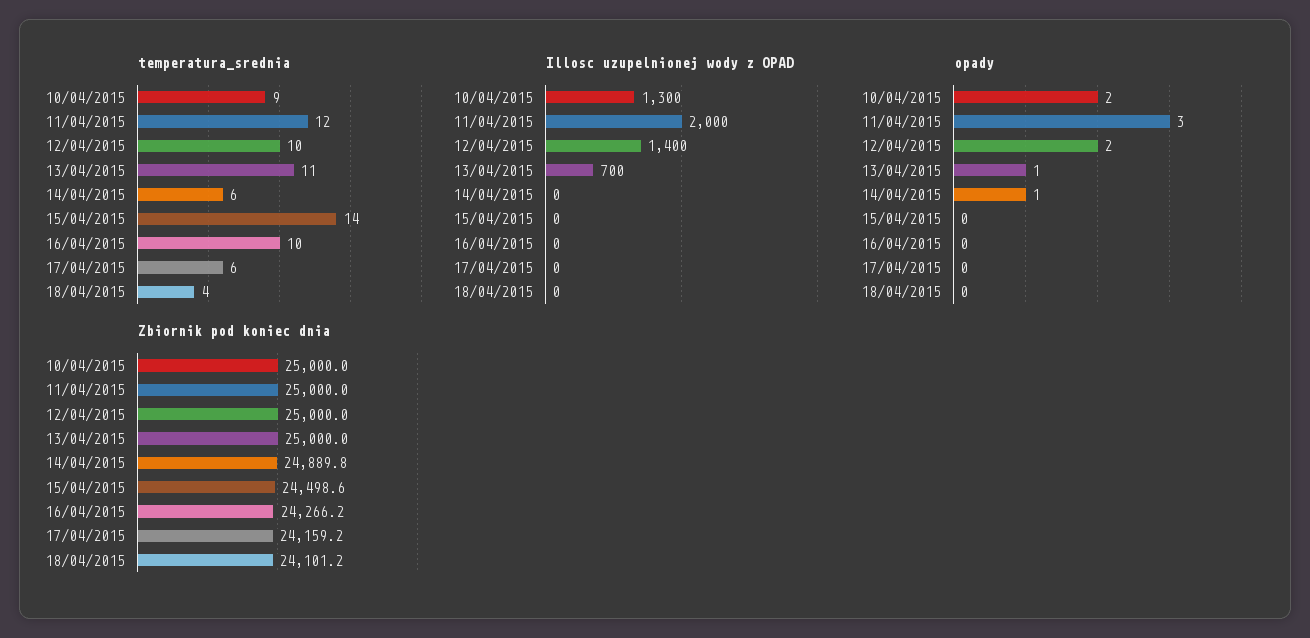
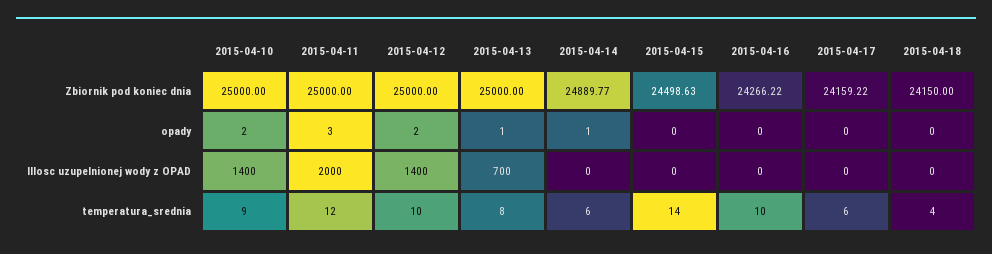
temperatura_srednia, 13/04/2015: 11 -> 8
Illosc uzupelnionej wody z OPAD, 10/04/2015: 1300 -> 1400
Zbiornik pod koniec dnia, 18/04/2015: 24101.2 -> 24150

